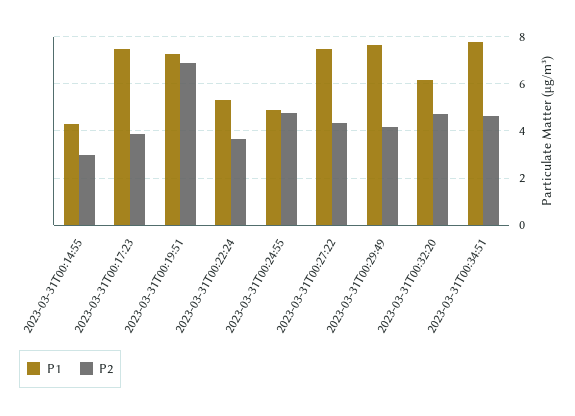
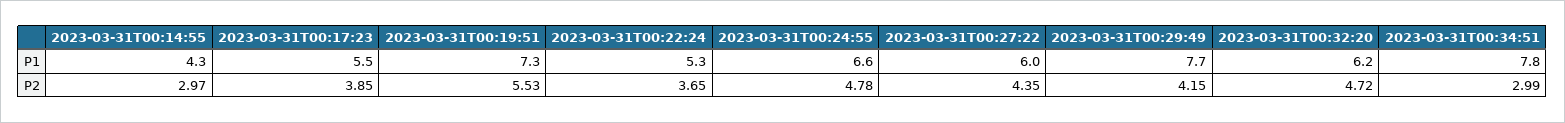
P1, 2023-03-31T00:17:23: 7.5 -> 5.5
P2, 2023-03-31T00:19:51: 7 -> 5.53
P1, 2023-03-31T00:24:55: 5 -> 6.6
P1, 2023-03-31T00:27:22: 7.5 -> 6
P2, 2023-03-31T00:34:51: 4.5 -> 2.99

